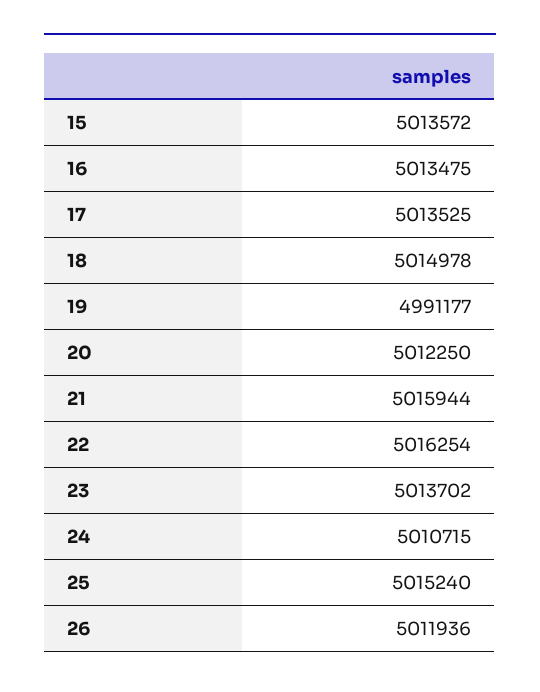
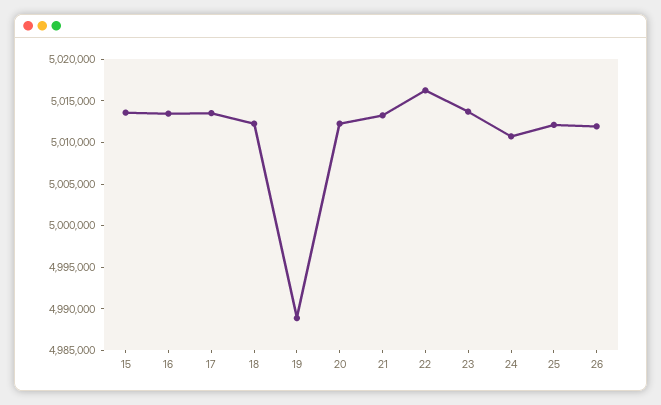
18: 5014978 -> 5012000
19: 4991177 -> 4989000
21: 5015944 -> 5013000
25: 5015240 -> 5012000

